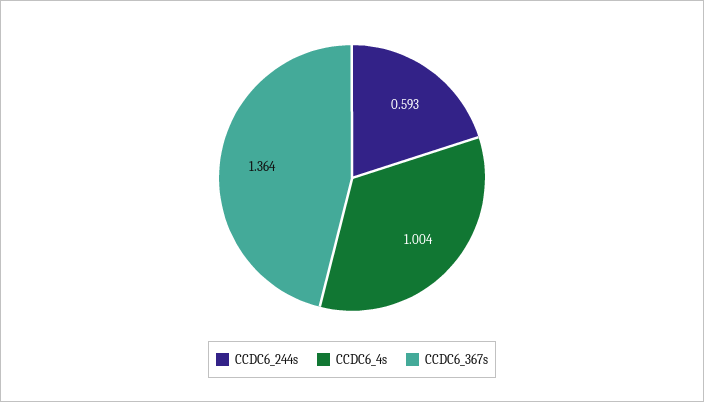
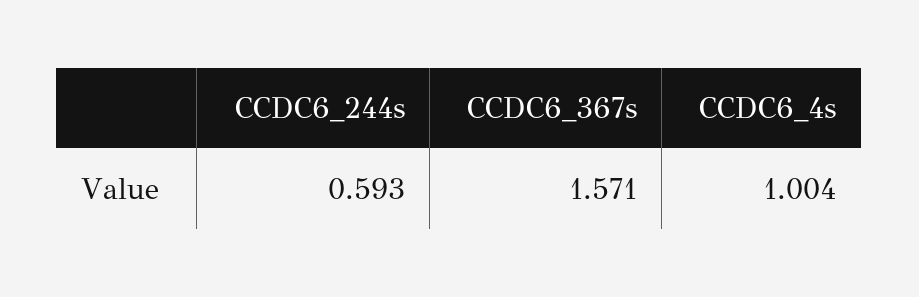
CCDC6_367s: 1.364 -> 1.571

